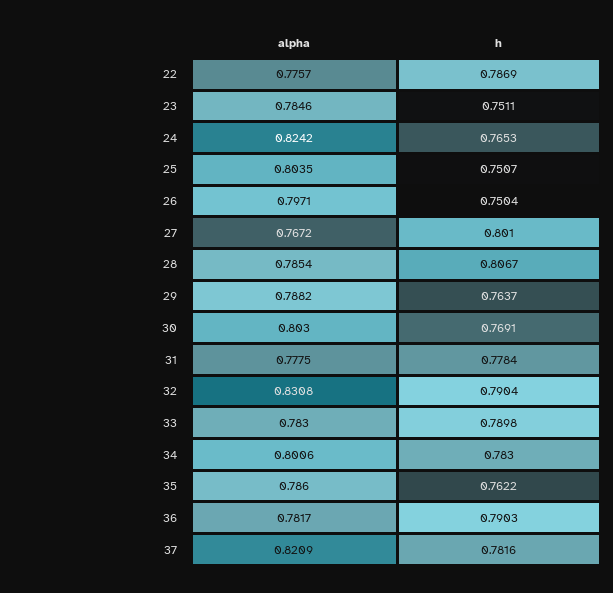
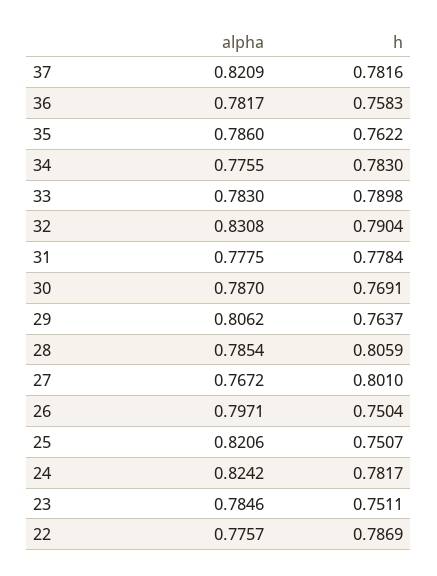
h, 24: 0.7653 -> 0.7817
alpha, 25: 0.8035 -> 0.8206
h, 28: 0.8067 -> 0.8059
alpha, 29: 0.7882 -> 0.8062
alpha, 30: 0.803 -> 0.787
alpha, 34: 0.8006 -> 0.7755
h, 36: 0.7903 -> 0.7583

